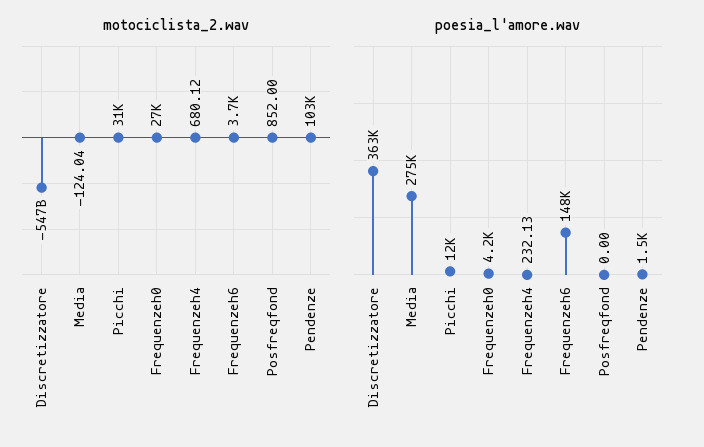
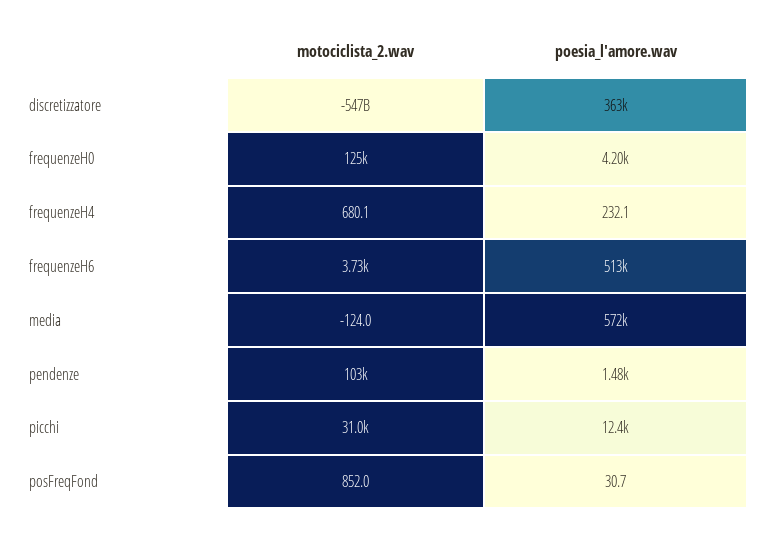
motociclista_2.wav, Frequenzeh0: 27000 -> 125000
poesia_l'amore.wav, Media: 275000 -> 572000
poesia_l'amore.wav, Frequenzeh6: 148000 -> 513000
poesia_l'amore.wav, Posfreqfond: 0 -> 30.7

